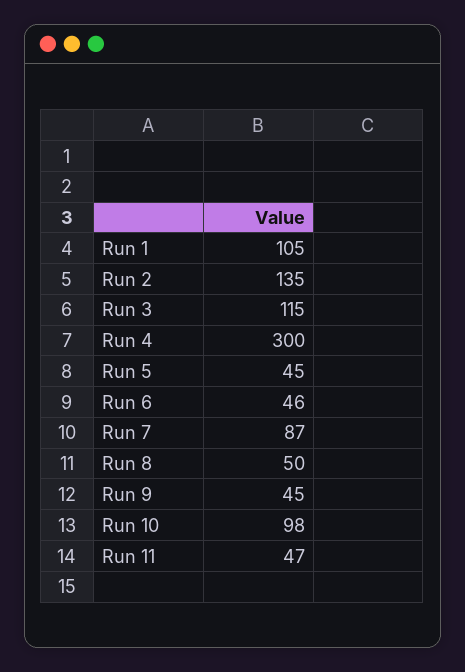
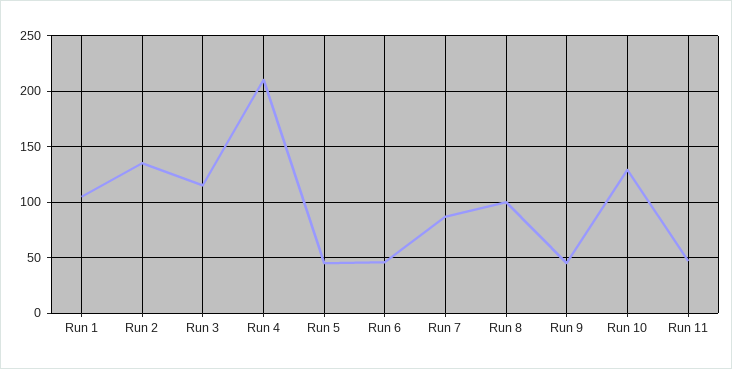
Run 4: 300 -> 210
Run 8: 50 -> 100
Run 10: 98 -> 130

